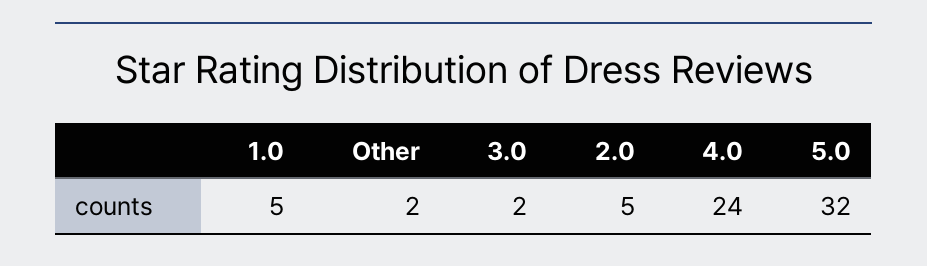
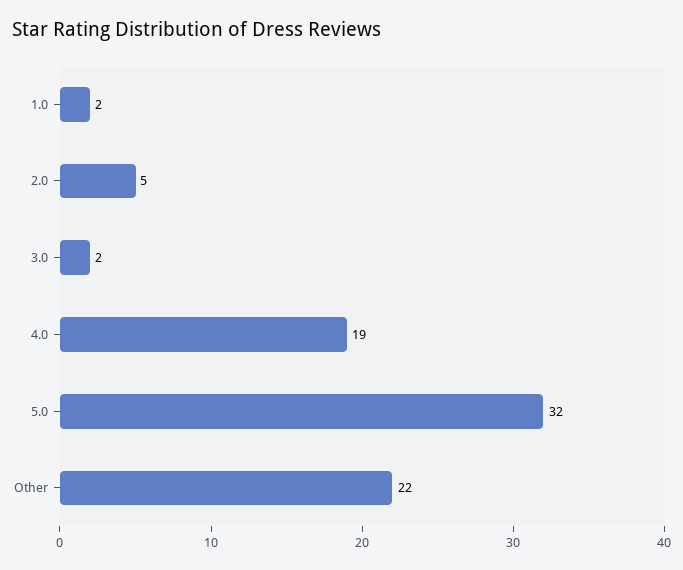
1.0: 5 -> 2
Other: 2 -> 22
4.0: 24 -> 19

